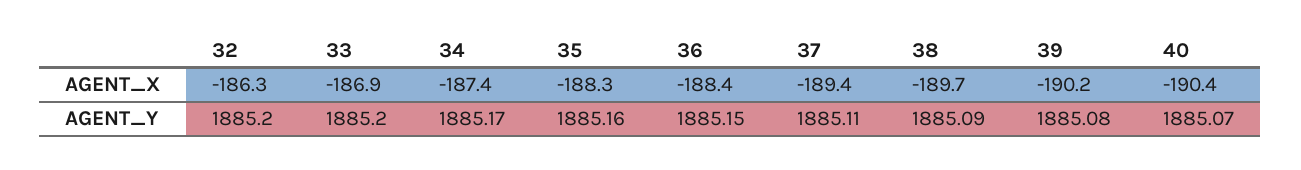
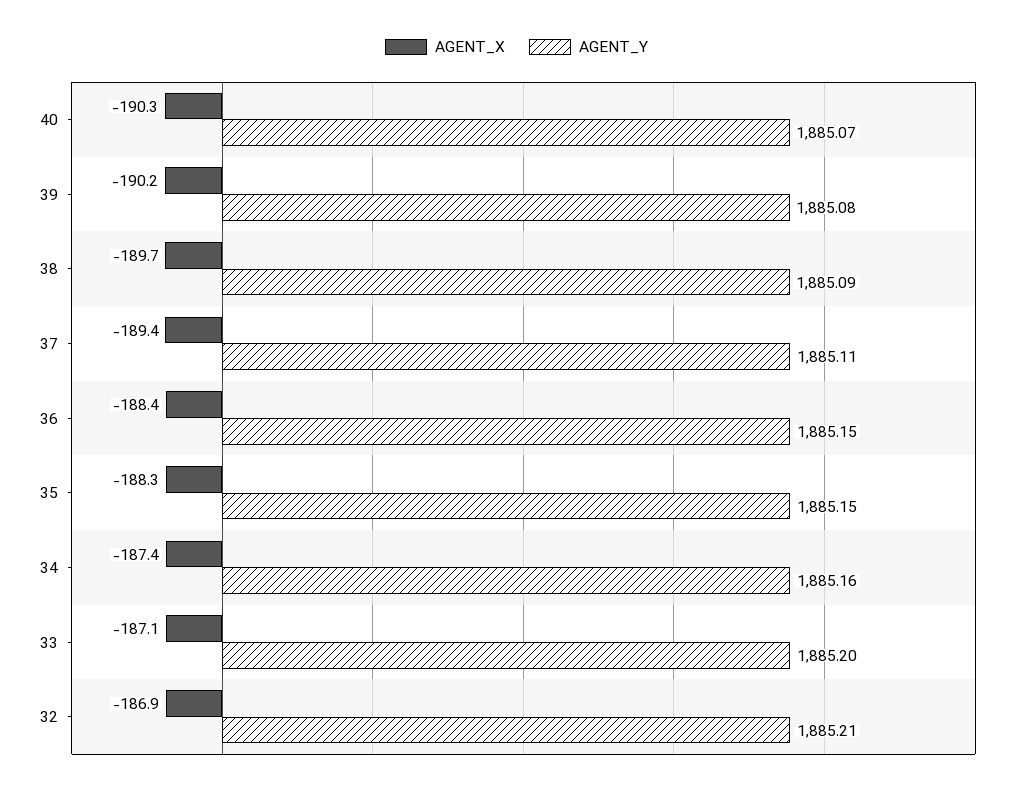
AGENT_X, 32: -186.3 -> -186.9
AGENT_X, 33: -186.9 -> -187.1
AGENT_X, 40: -190.4 -> -190.3
AGENT_Y, 32: 1885.2 -> 1885.21
AGENT_Y, 34: 1885.17 -> 1885.16
AGENT_Y, 35: 1885.16 -> 1885.15

